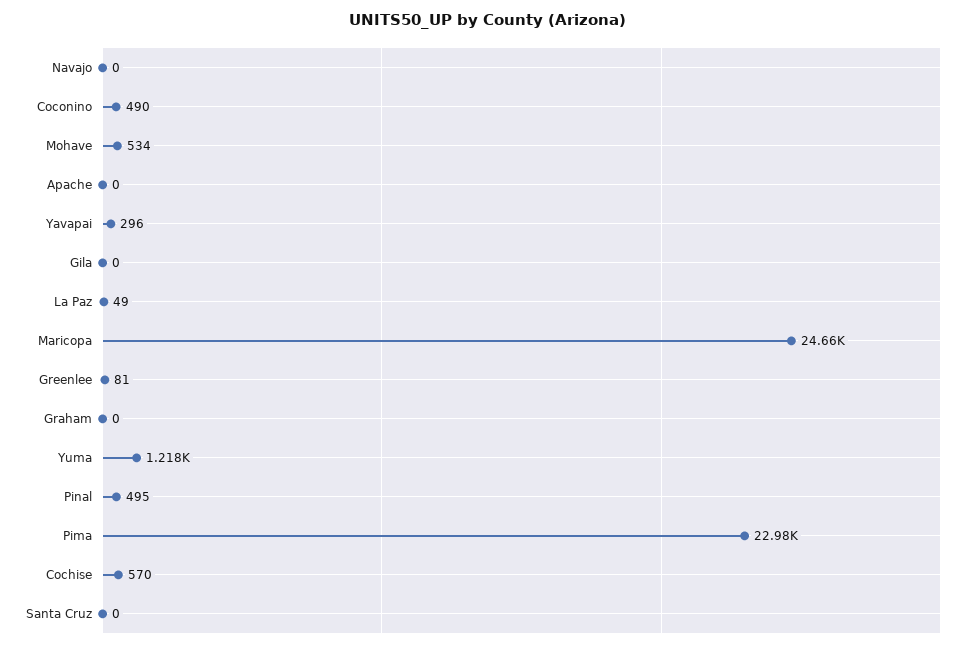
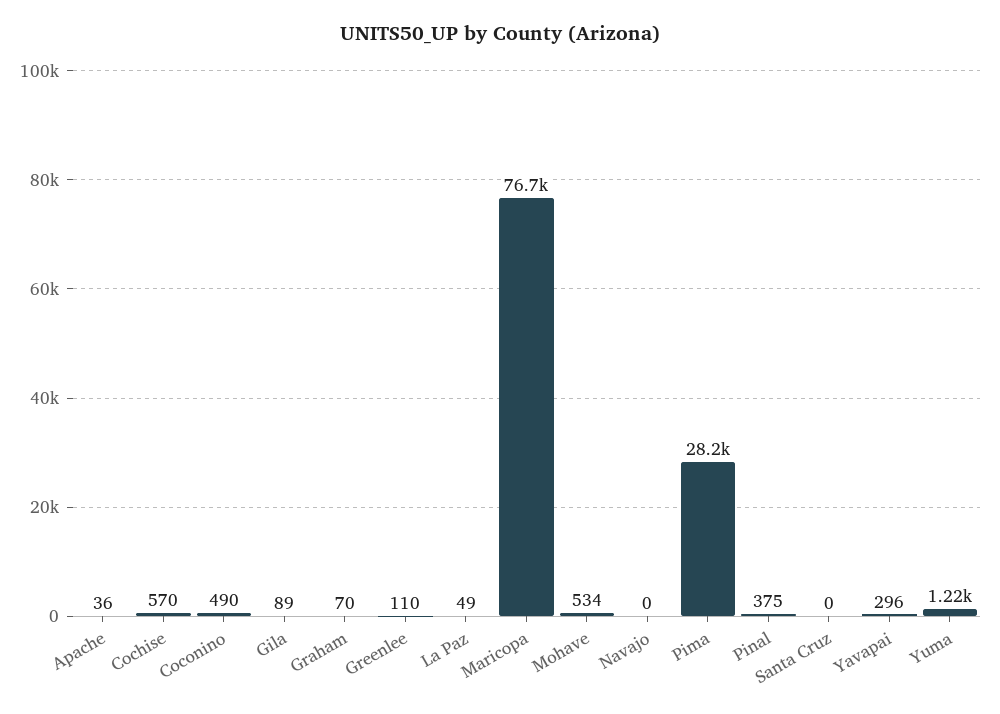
Apache: 0 -> 36
Gila: 0 -> 89
Maricopa: 24660 -> 76700
Greenlee: 81 -> 110
Graham: 0 -> 70
Pinal: 495 -> 375
Pima: 22980 -> 28200

